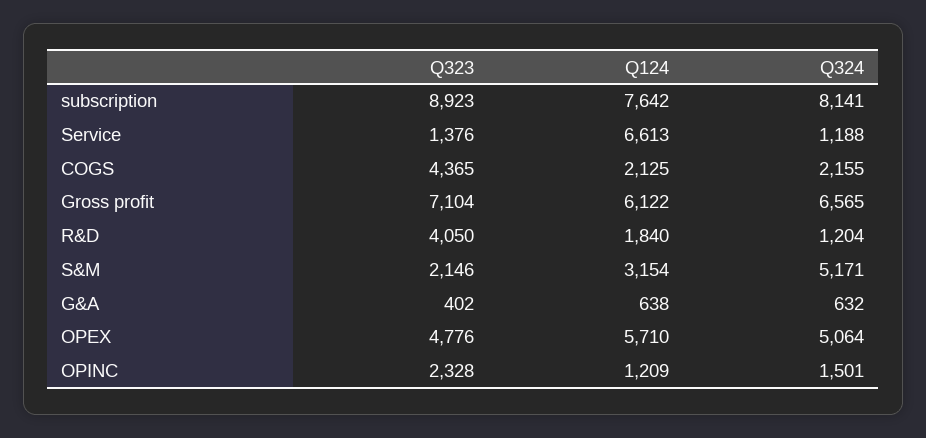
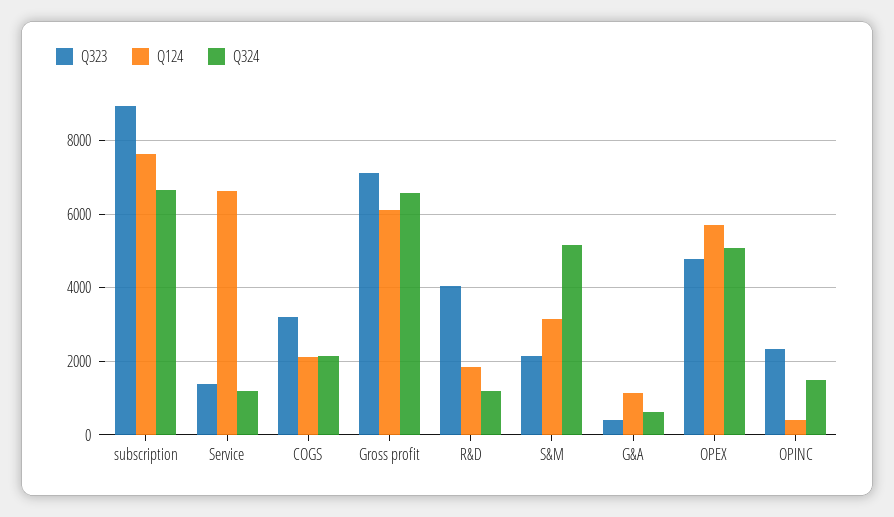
Q324, subscription: 8141 -> 6600
Q323, COGS: 4365 -> 3200
Q124, G&A: 638 -> 1200
Q124, OPINC: 1209 -> 400

